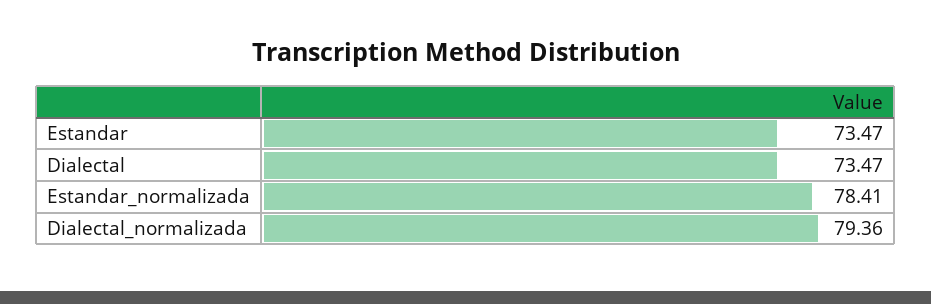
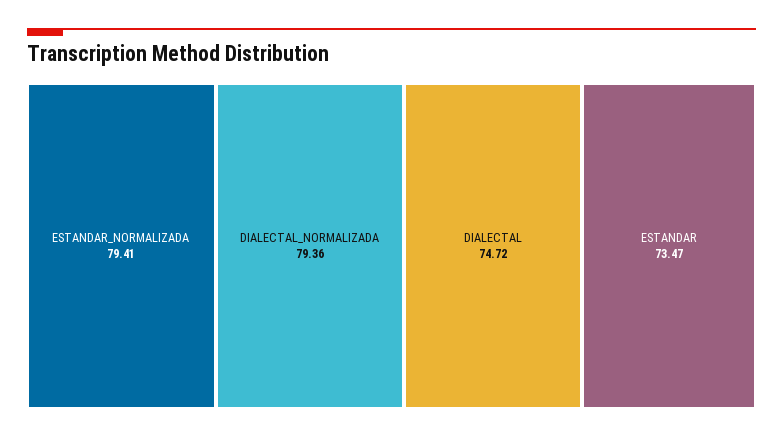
Dialectal: 73.47 -> 74.72
Estandar_normalizada: 78.41 -> 79.41

